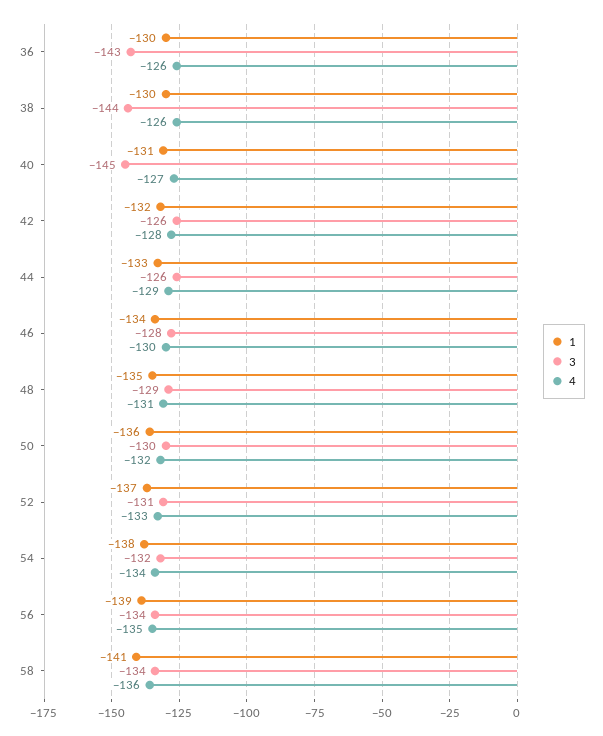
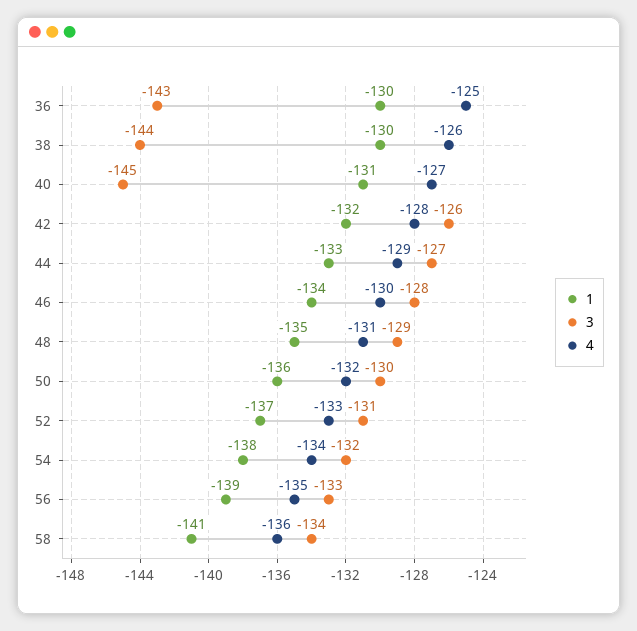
4, 36: -126 -> -125
3, 44: -126 -> -127
3, 56: -134 -> -133

